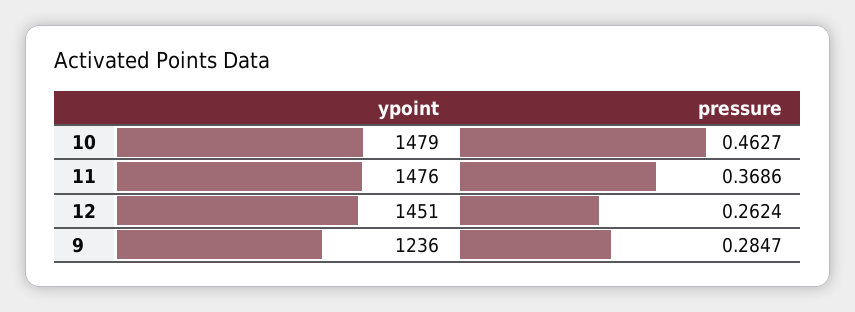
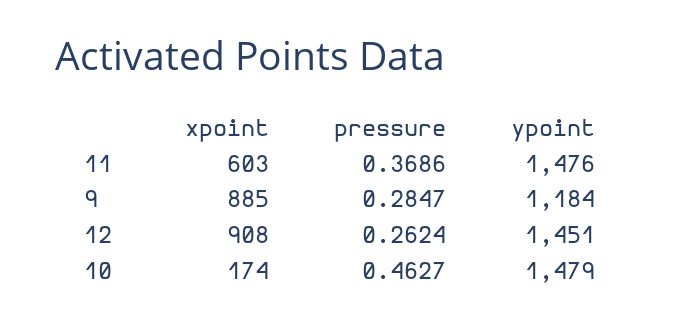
ypoint, 9: 1236 -> 1184
xpoint, 11: none -> 603
xpoint, 9: none -> 885
xpoint, 12: none -> 908
xpoint, 10: none -> 174

